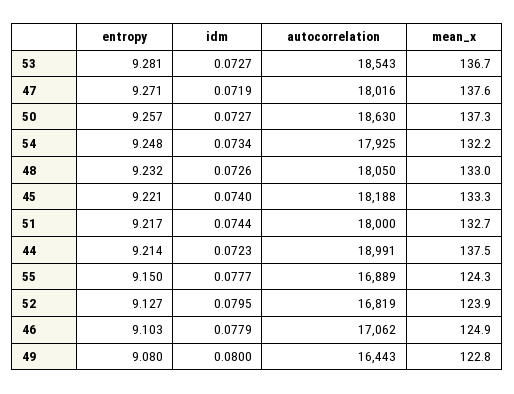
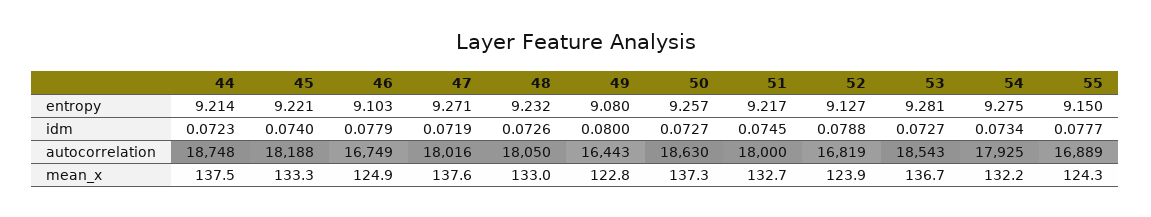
entropy, 54: 9.248 -> 9.275
idm, 51: 0.0744 -> 0.0745
autocorrelation, 44: 18991 -> 18748
idm, 52: 0.0795 -> 0.0788
autocorrelation, 46: 17062 -> 16749

